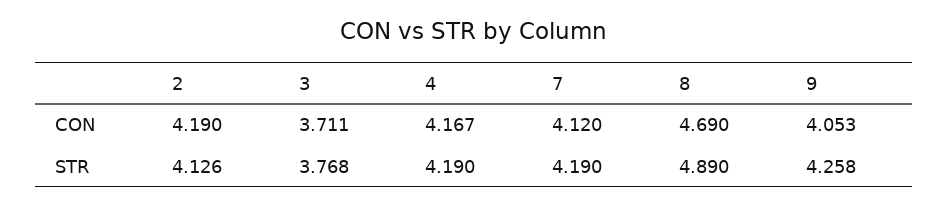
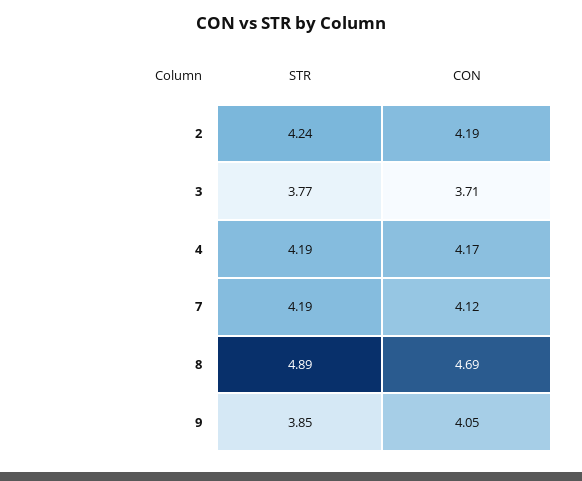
2, STR: 4.126 -> 4.24
9, STR: 4.258 -> 3.85

